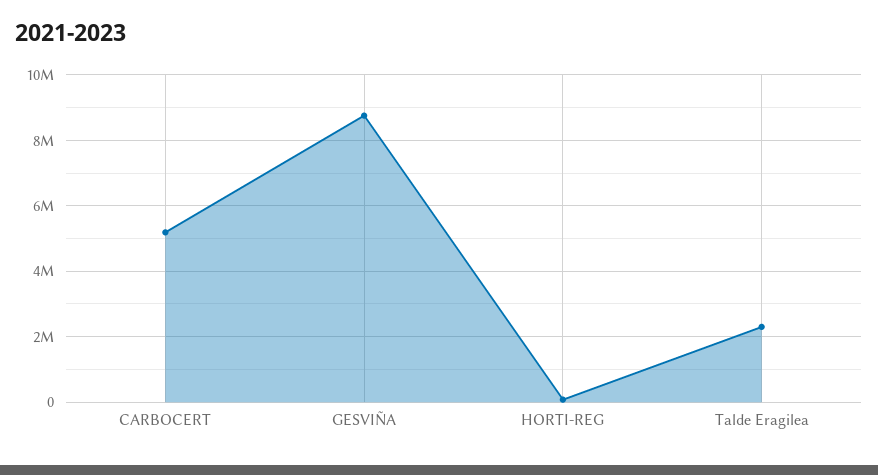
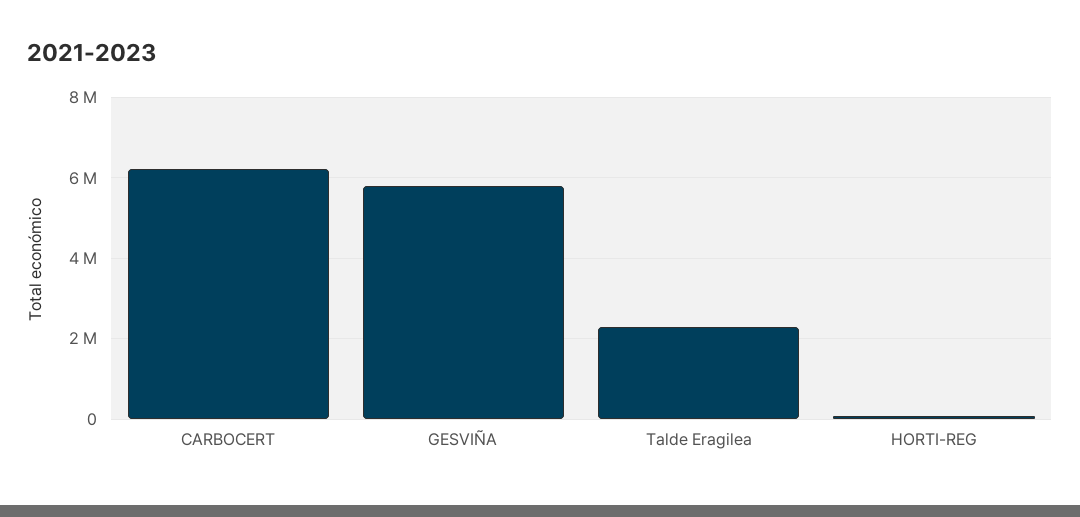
CARBOCERT: 5200000 -> 6200000
GESVIÑA: 8800000 -> 5800000

